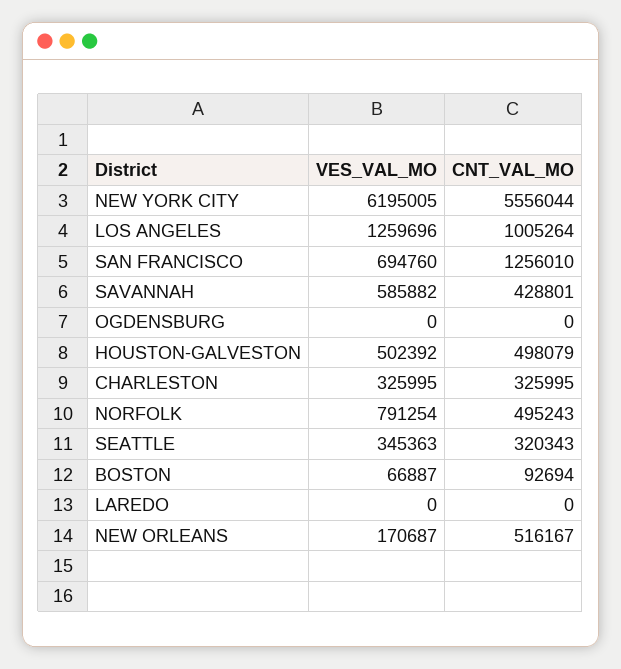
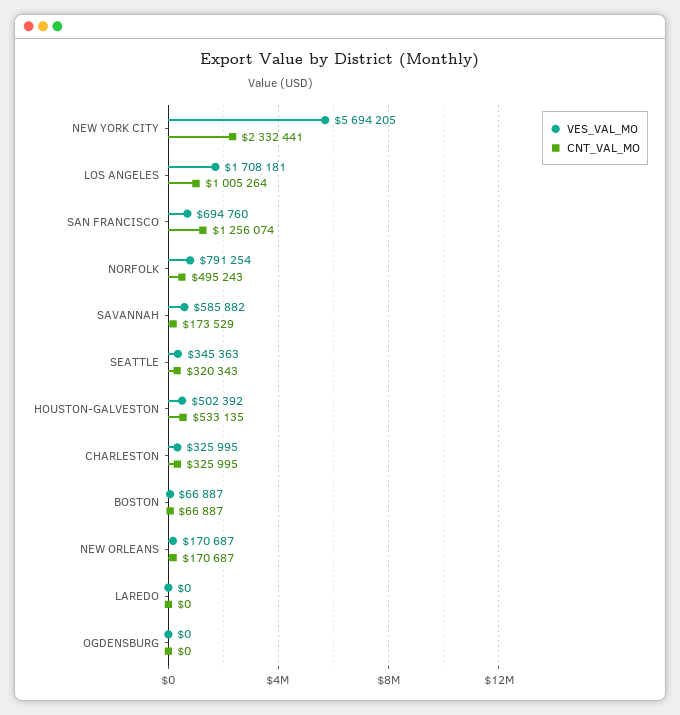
VES_VAL_MO, NEW YORK CITY: 6195005 -> 5694205
CNT_VAL_MO, NEW YORK CITY: 5556044 -> 2332441
VES_VAL_MO, LOS ANGELES: 1259696 -> 1708181
CNT_VAL_MO, SAN FRANCISCO: 1256010 -> 1256074
CNT_VAL_MO, SAVANNAH: 428801 -> 173529
CNT_VAL_MO, HOUSTON-GALVESTON: 498079 -> 533135
CNT_VAL_MO, BOSTON: 92694 -> 66887
CNT_VAL_MO, NEW ORLEANS: 516167 -> 170687

